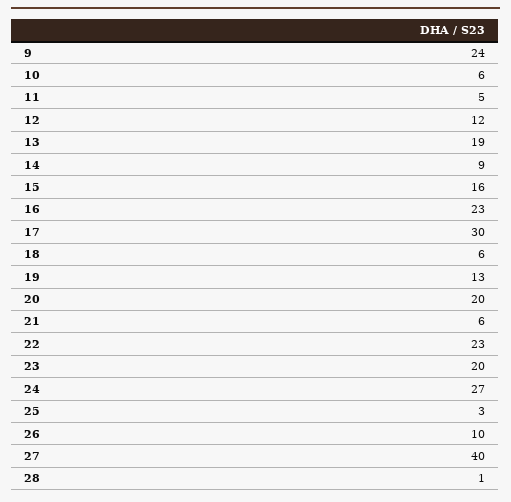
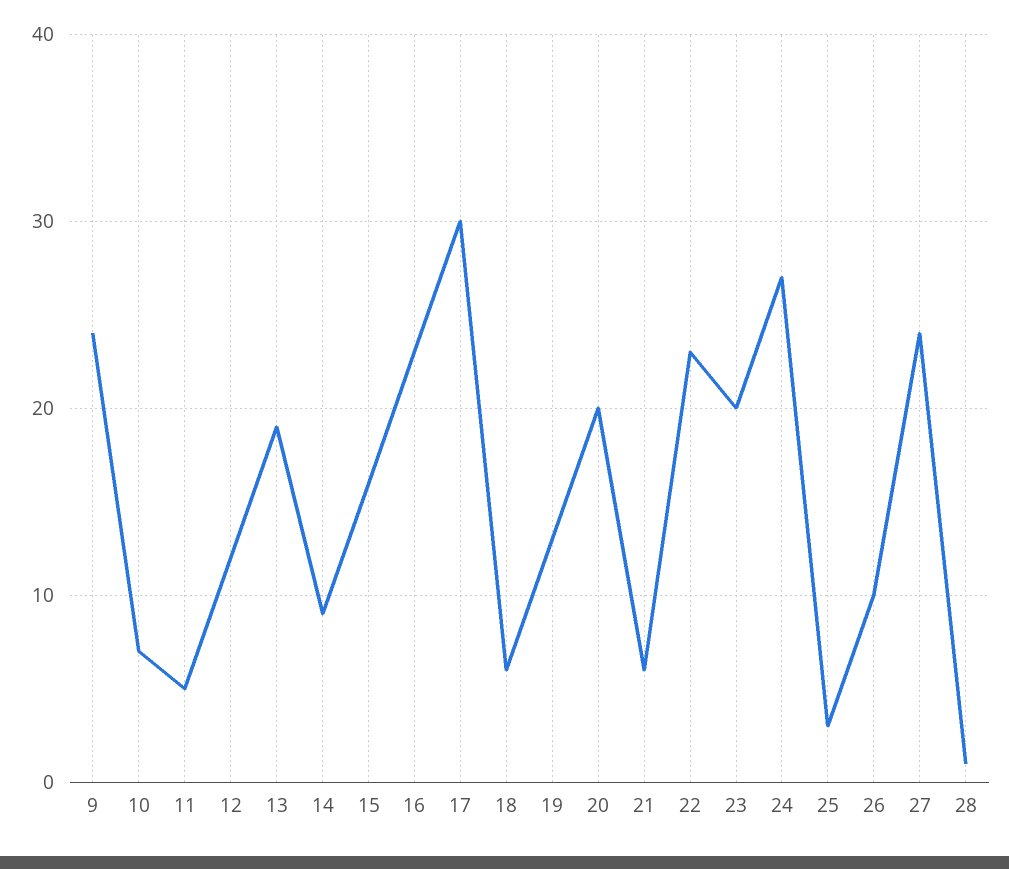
10: 6 -> 7
27: 40 -> 24

